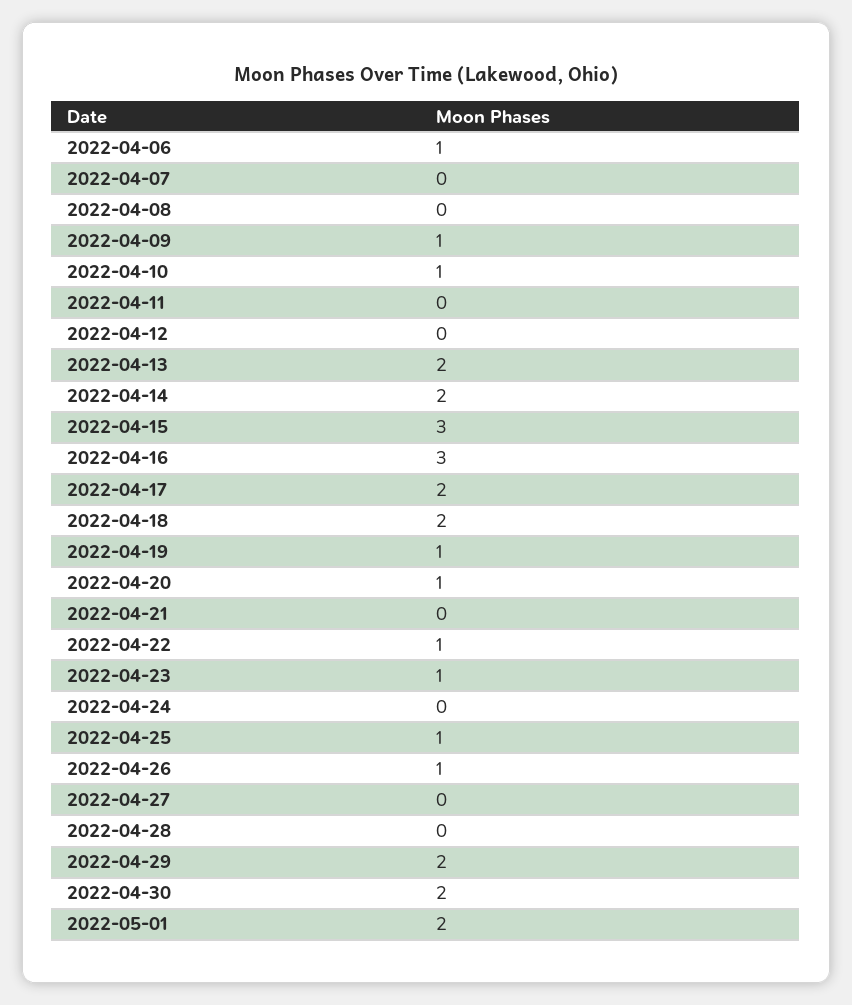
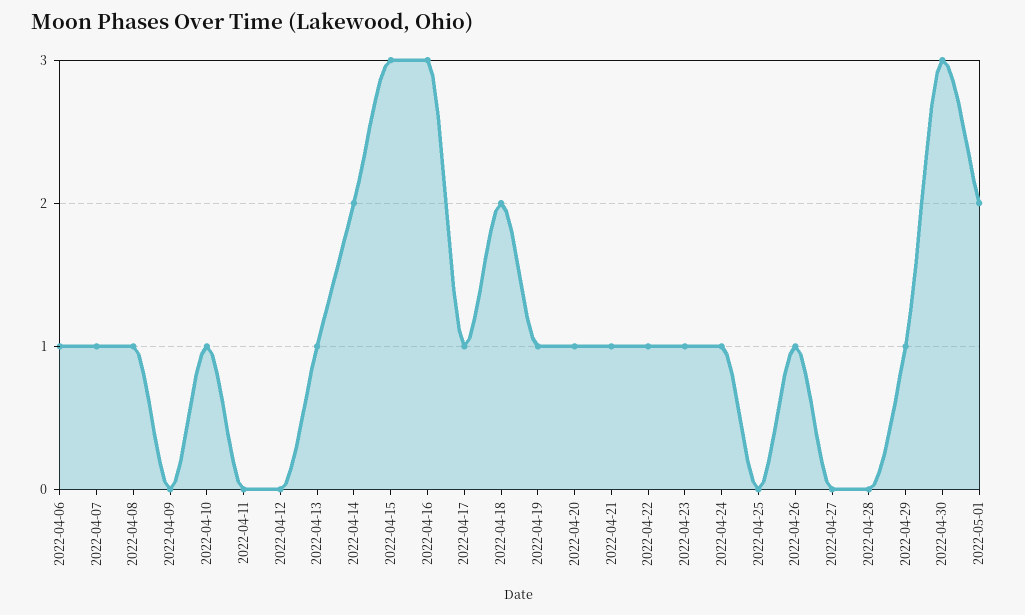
2022-04-07: 0 -> 1
2022-04-08: 0 -> 1
2022-04-09: 1 -> 0
2022-04-13: 2 -> 1
2022-04-17: 2 -> 1
2022-04-21: 0 -> 1
2022-04-24: 0 -> 1
2022-04-25: 1 -> 0
2022-04-29: 2 -> 1
2022-04-30: 2 -> 3

